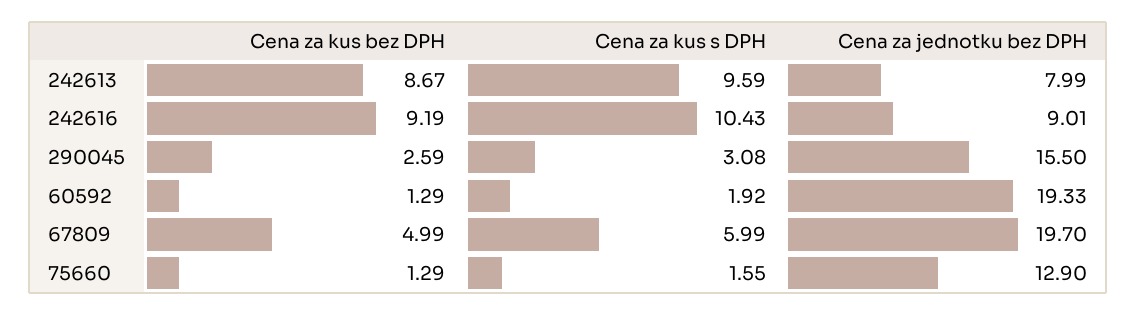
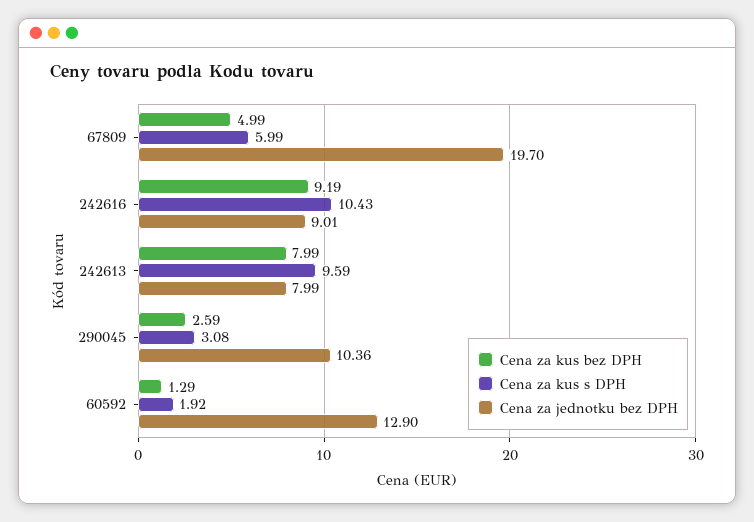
Cena za kus bez DPH, 242613: 8.67 -> 7.99
Cena za jednotku bez DPH, 290045: 15.5 -> 10.36
Cena za jednotku bez DPH, 60592: 19.33 -> 12.9
Cena za kus bez DPH, 75660: 1.29 -> none
Cena za kus s DPH, 75660: 1.55 -> none
Cena za jednotku bez DPH, 75660: 12.9 -> none

